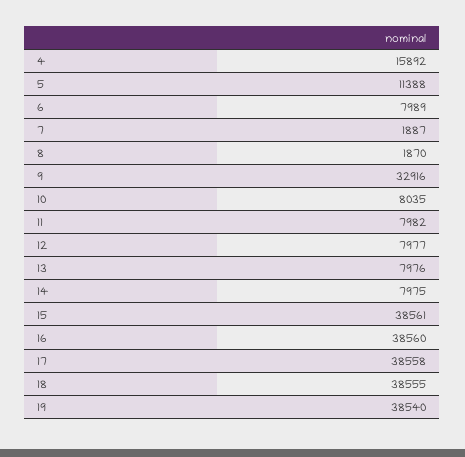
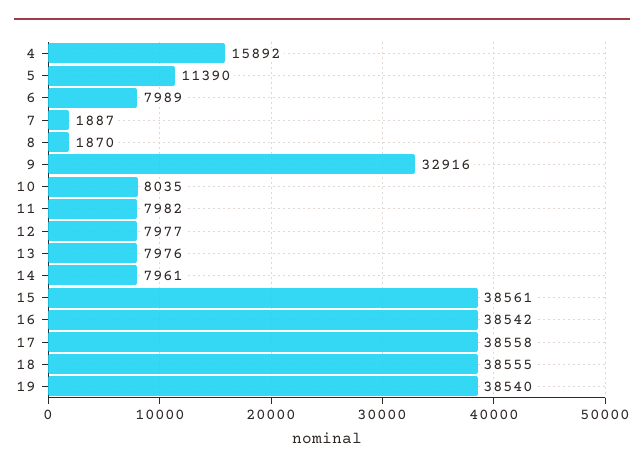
5: 11388 -> 11390
14: 7975 -> 7961
16: 38560 -> 38542

